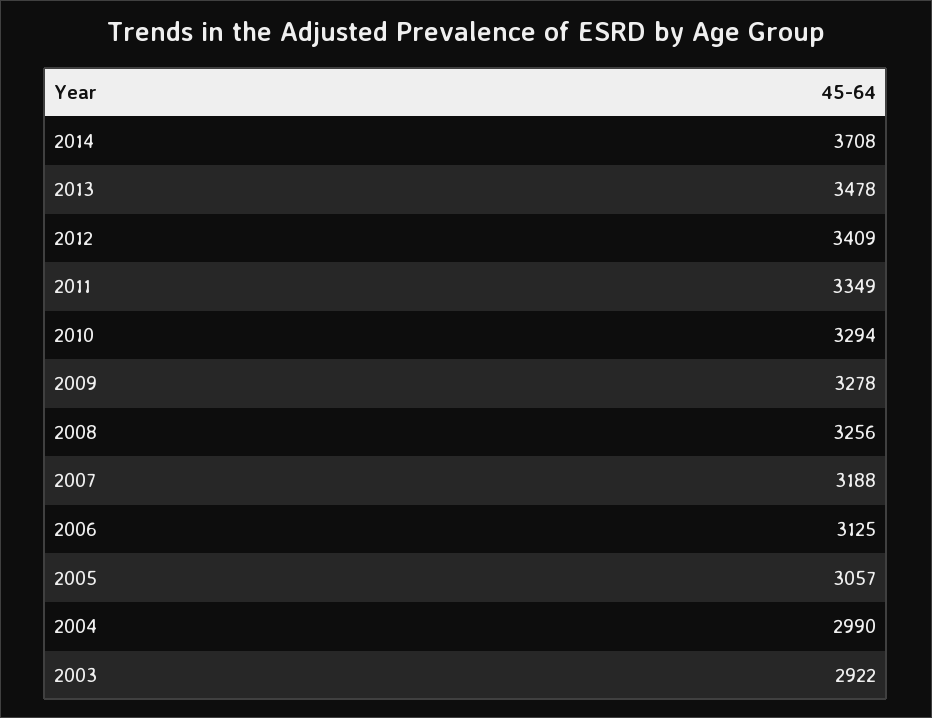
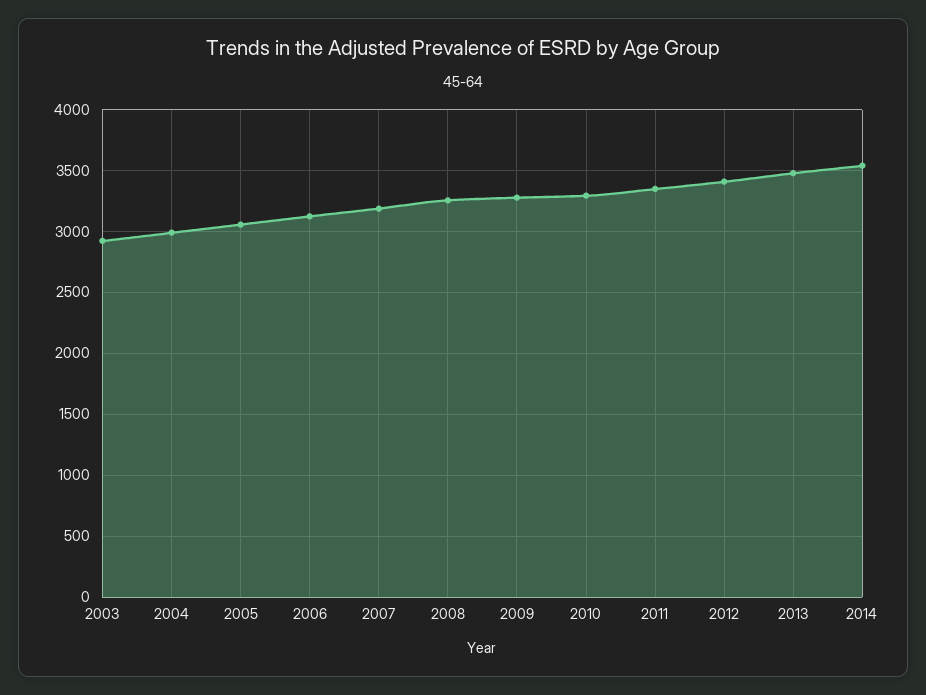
2014: 3708 -> 3550

